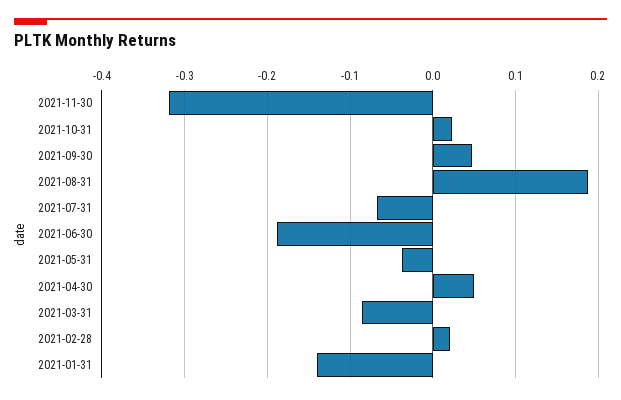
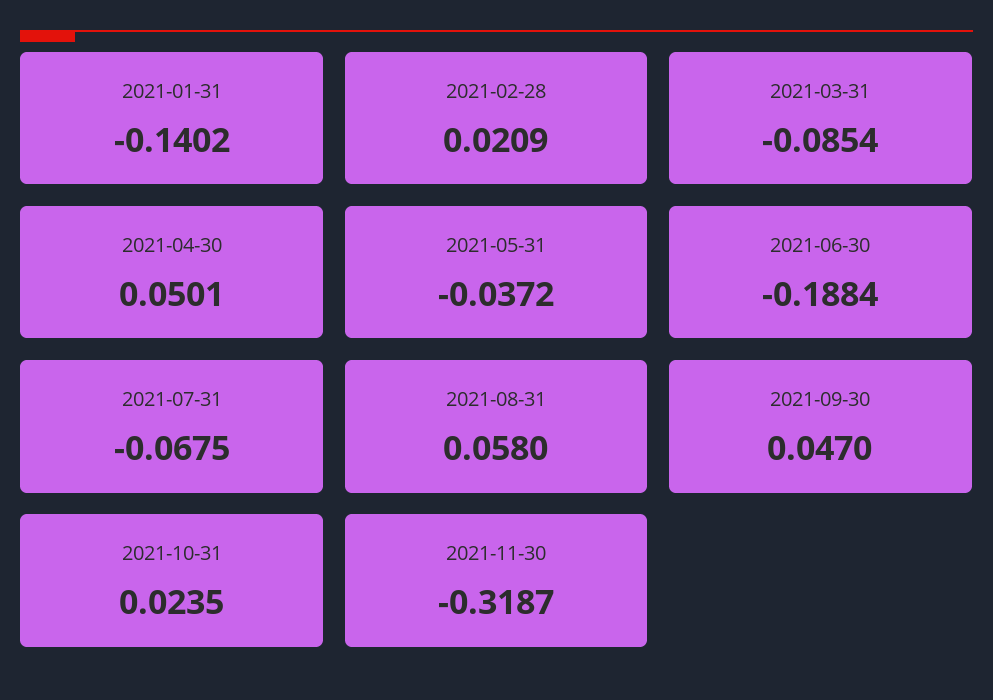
2021-08-31: 0.19 -> 0.058

